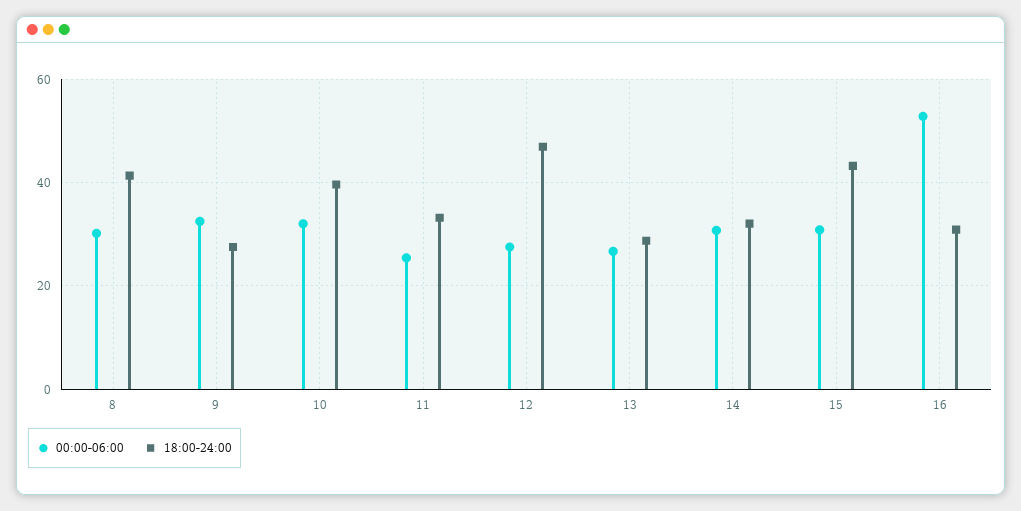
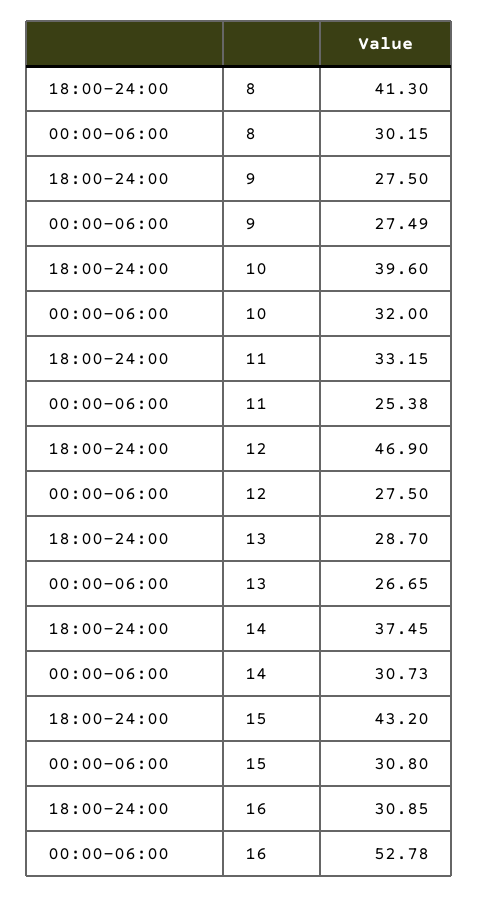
00:00-06:00, 9: 32 -> 27.49
18:00-24:00, 14: 32 -> 37.45

